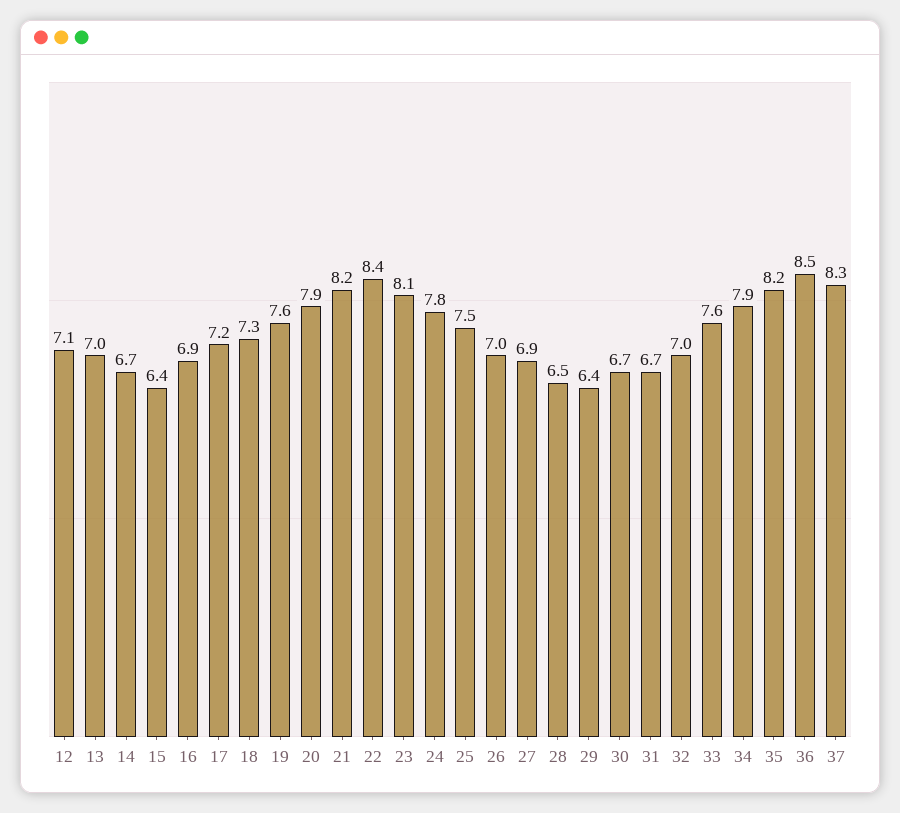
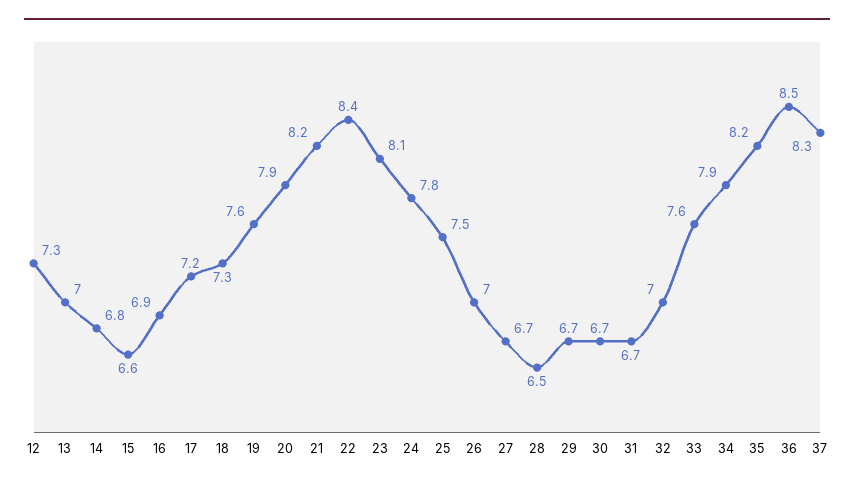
12: 7.1 -> 7.3
14: 6.7 -> 6.8
15: 6.4 -> 6.6
27: 6.9 -> 6.7
29: 6.4 -> 6.7

